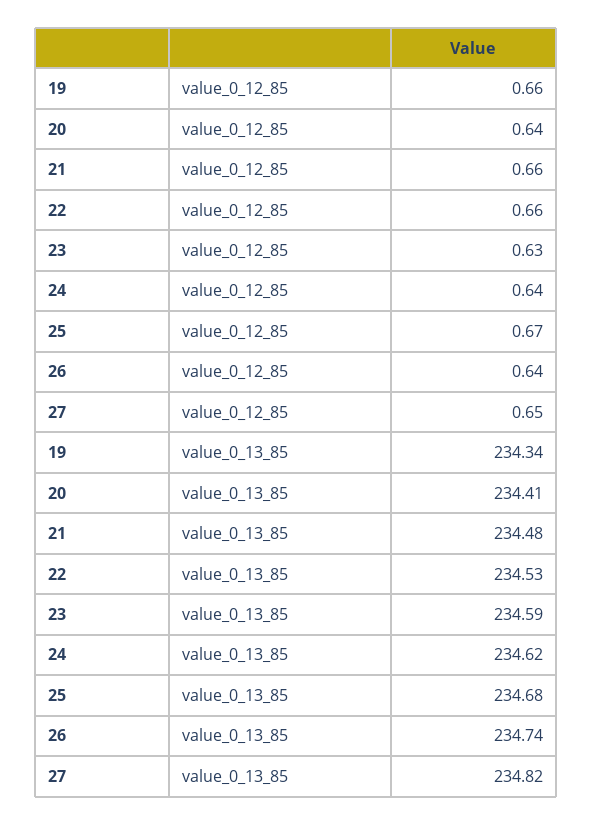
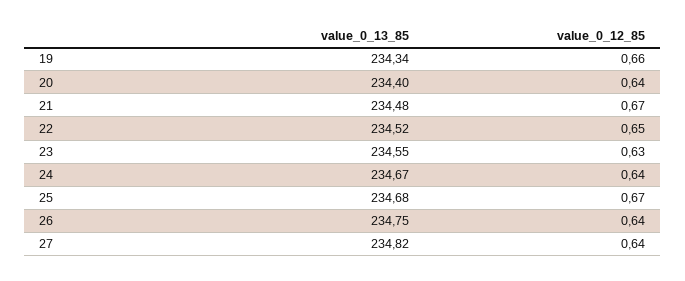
21, value_0_12_85: 0.66 -> 0.67
22, value_0_12_85: 0.66 -> 0.65
27, value_0_12_85: 0.65 -> 0.64
20, value_0_13_85: 234.41 -> 234.4
22, value_0_13_85: 234.53 -> 234.52
23, value_0_13_85: 234.59 -> 234.55
24, value_0_13_85: 234.62 -> 234.67
26, value_0_13_85: 234.74 -> 234.75

